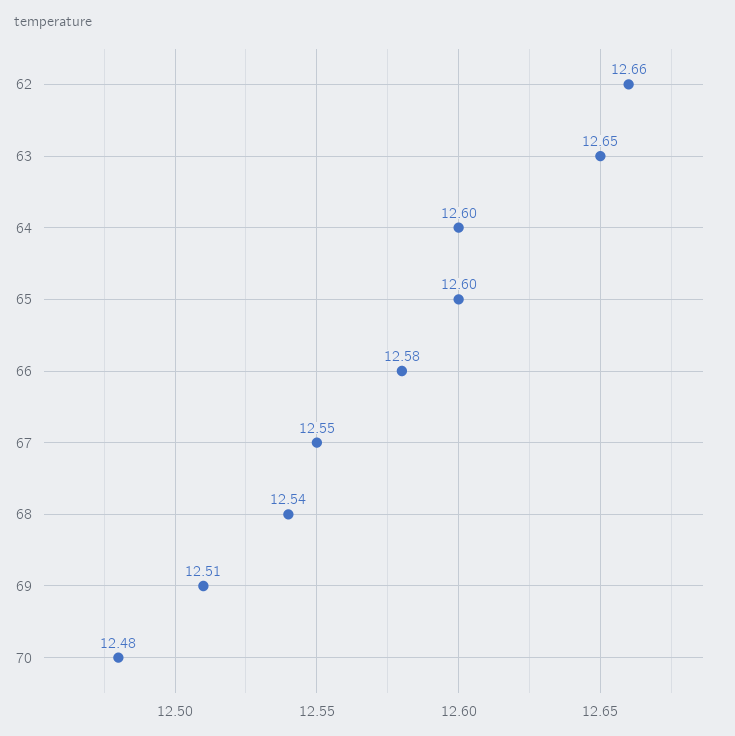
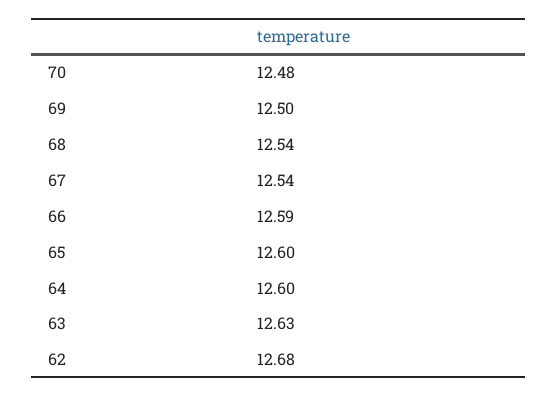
62: 12.66 -> 12.68
63: 12.65 -> 12.63
66: 12.58 -> 12.59
67: 12.55 -> 12.54
69: 12.51 -> 12.5

